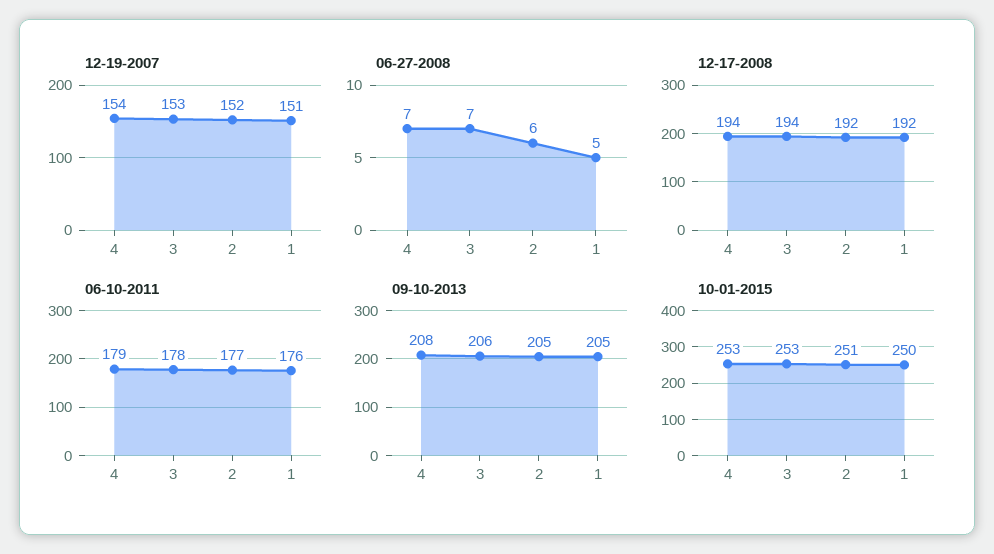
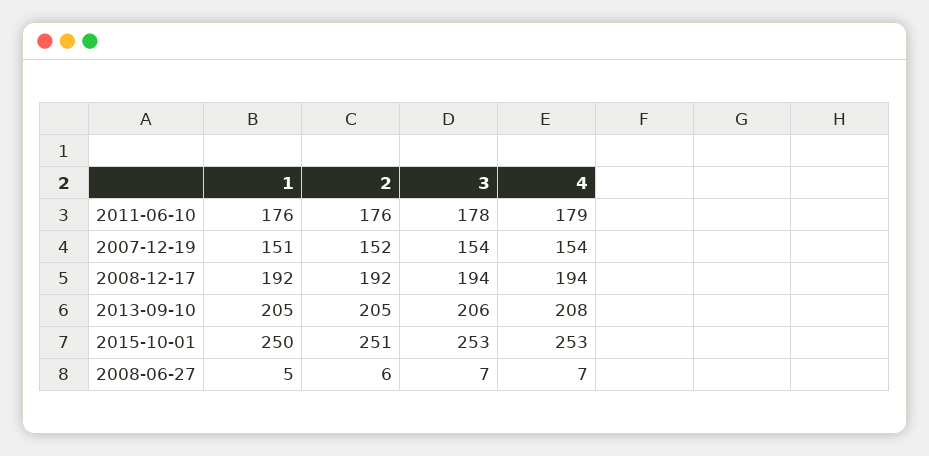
12-19-2007, 3: 153 -> 154
06-10-2011, 2: 177 -> 176

